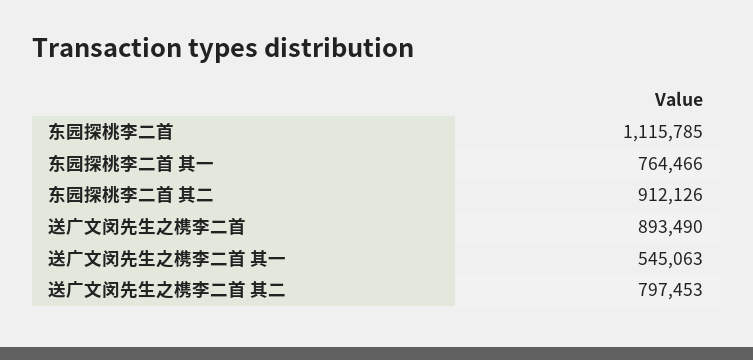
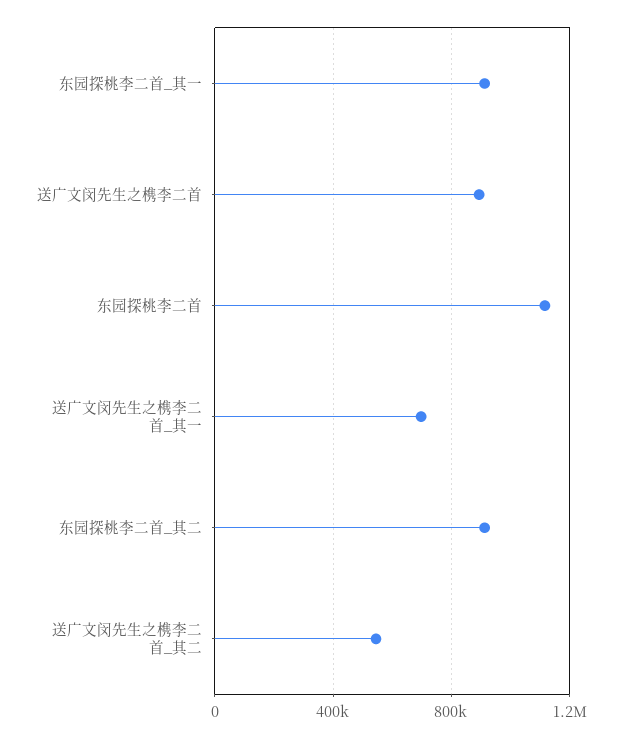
东园探桃李二首 其一: 764466 -> 900000
送广文闵先生之槜李二首 其一: 545063 -> 700000
送广文闵先生之槜李二首 其二: 797453 -> 550000

